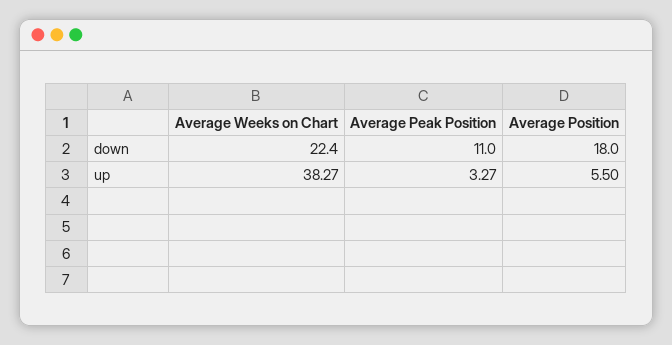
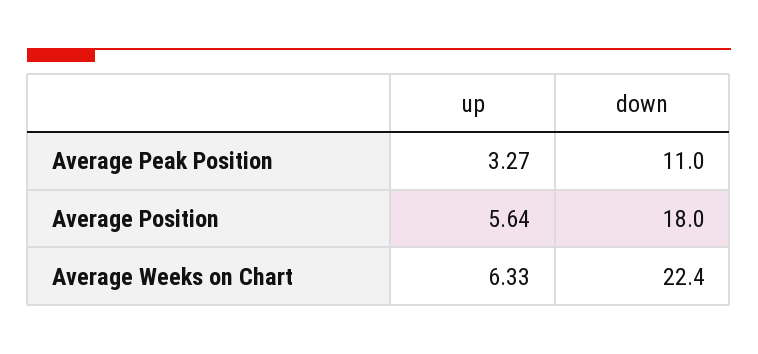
Average Weeks on Chart, up: 38.27 -> 6.33
Average Position, up: 5.5 -> 5.64

